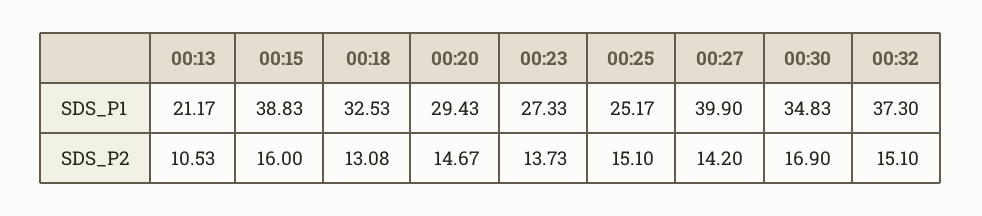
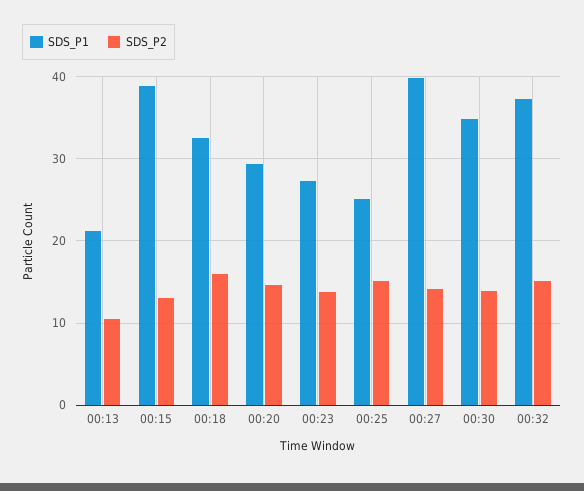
SDS_P2, 00:15: 16 -> 13
SDS_P2, 00:18: 13.08 -> 16
SDS_P2, 00:30: 16.9 -> 14

